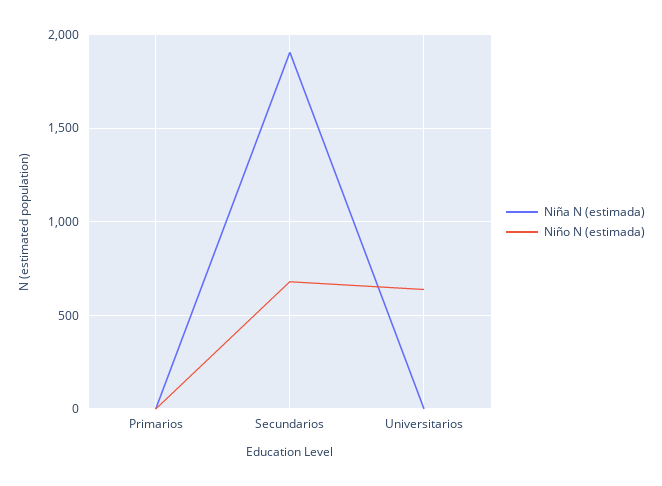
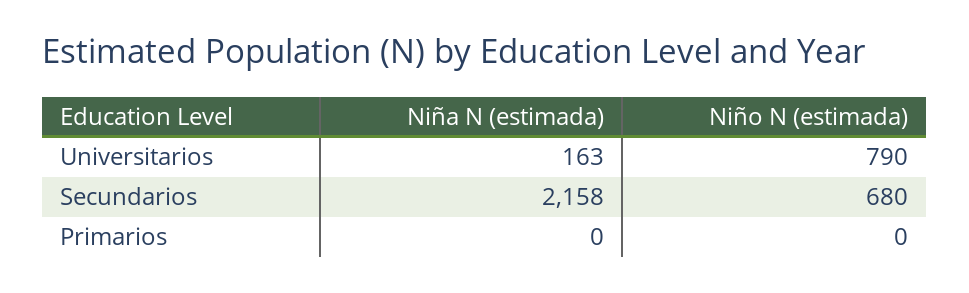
Niña N (estimada), Secundarios: 1900 -> 2158
Niña N (estimada), Universitarios: 0 -> 163
Niño N (estimada), Universitarios: 650 -> 790

